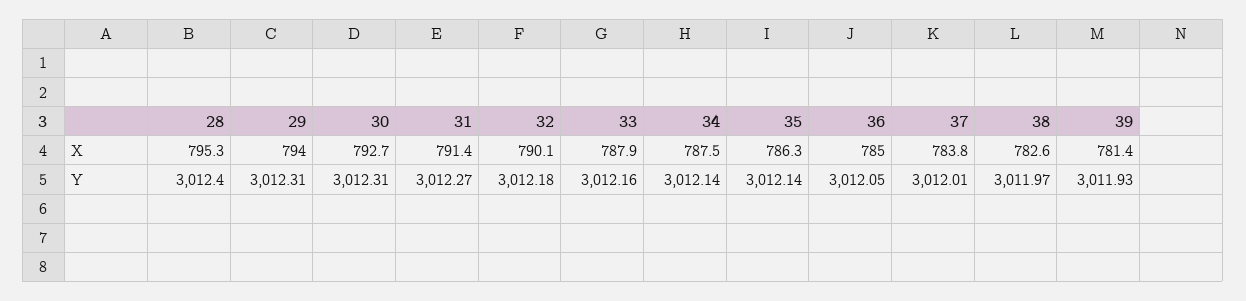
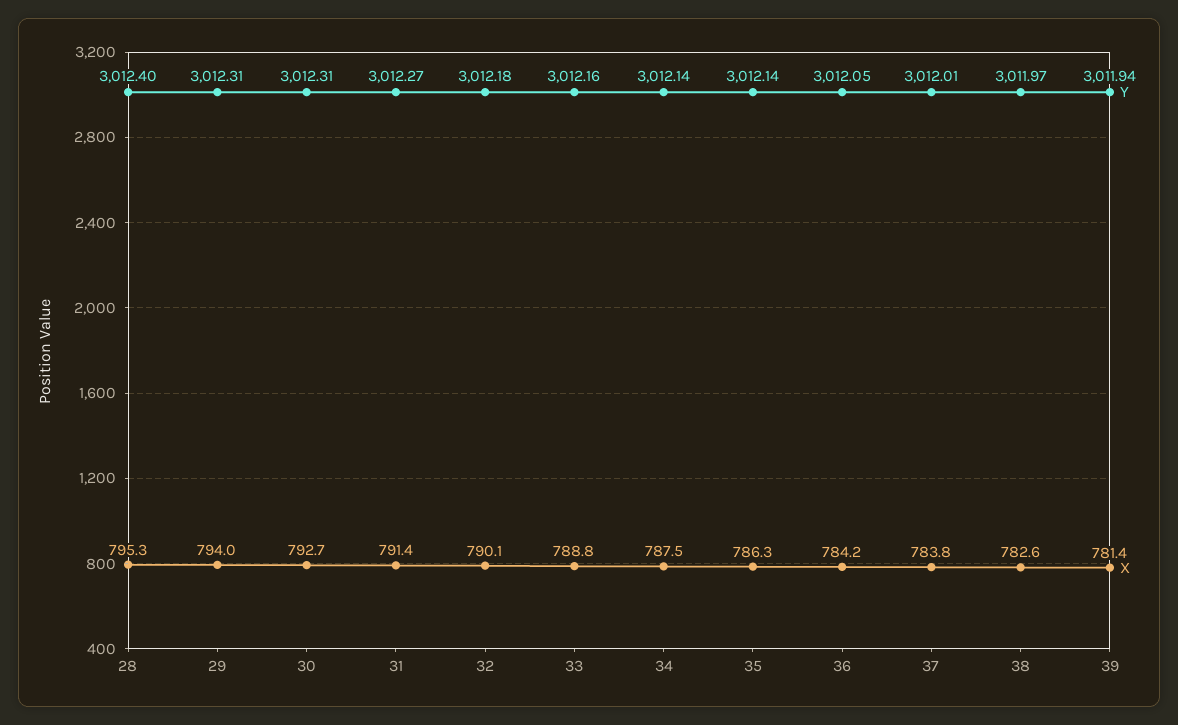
X, 33: 787.9 -> 788.8
X, 36: 785 -> 784.2
Y, 39: 3011.93 -> 3011.94

